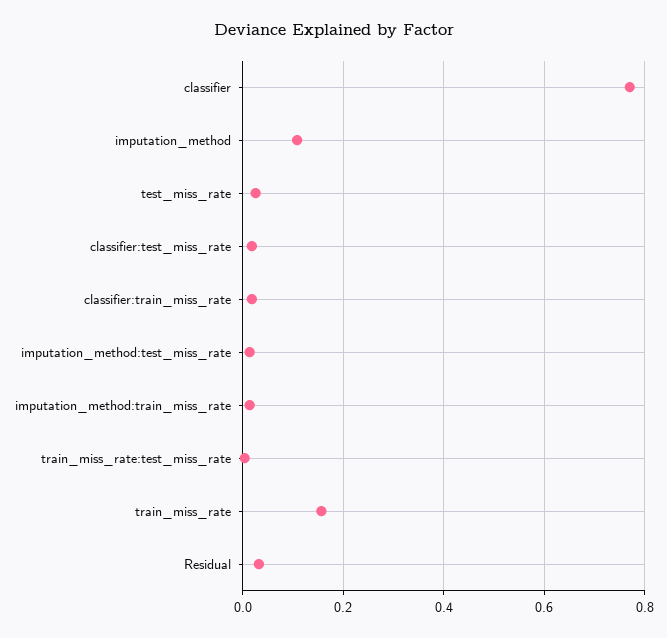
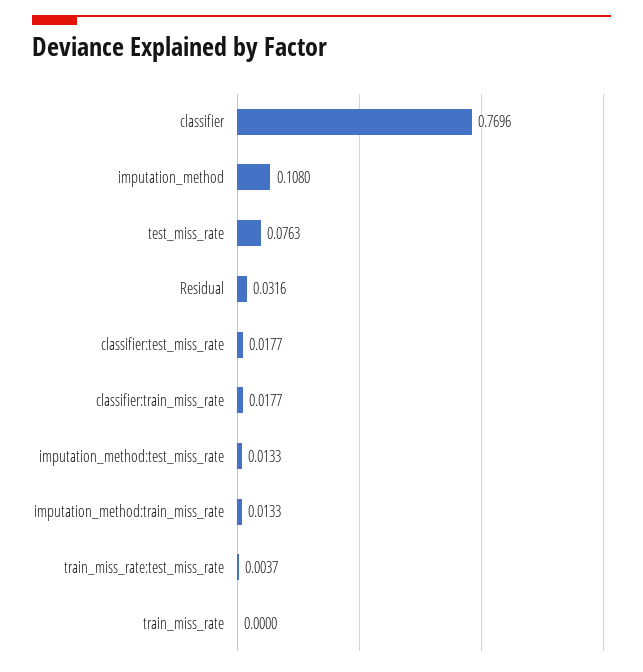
test_miss_rate: 0.02 -> 0.0763
train_miss_rate: 0.16 -> 0

